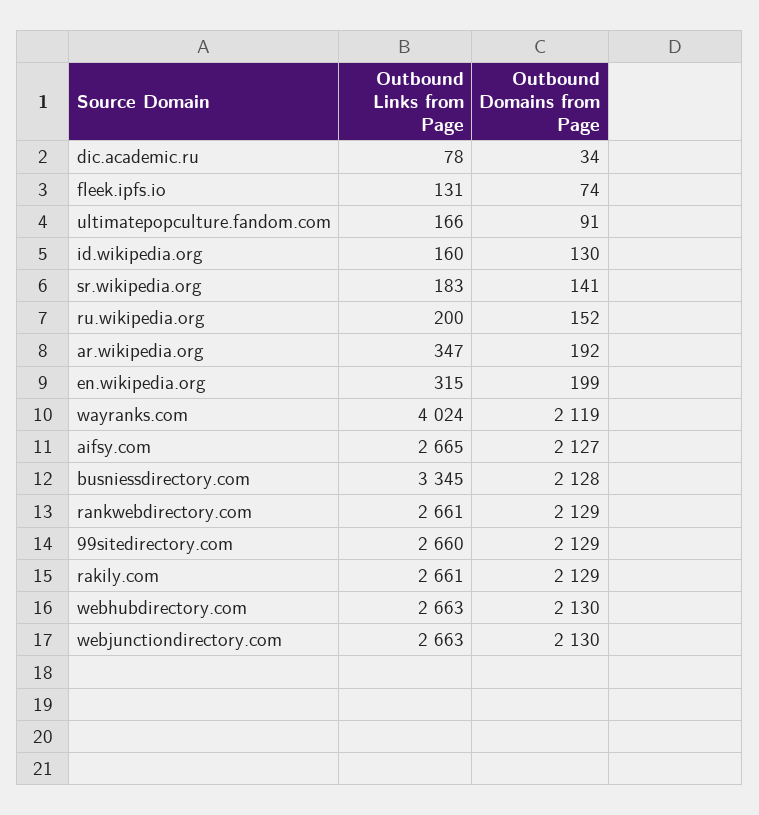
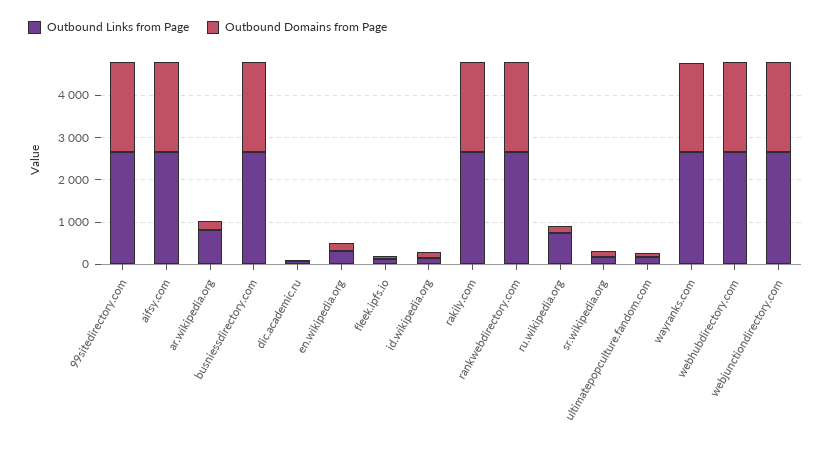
Outbound Links from Page, ru.wikipedia.org: 200 -> 800
Outbound Links from Page, ar.wikipedia.org: 347 -> 800
Outbound Links from Page, wayranks.com: 4024 -> 2600
Outbound Links from Page, busniessdirectory.com: 3345 -> 2600

